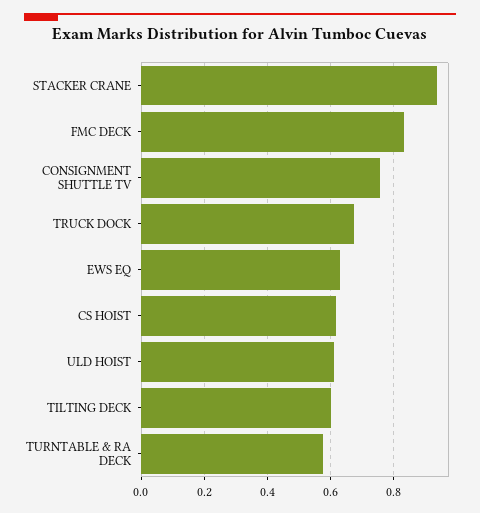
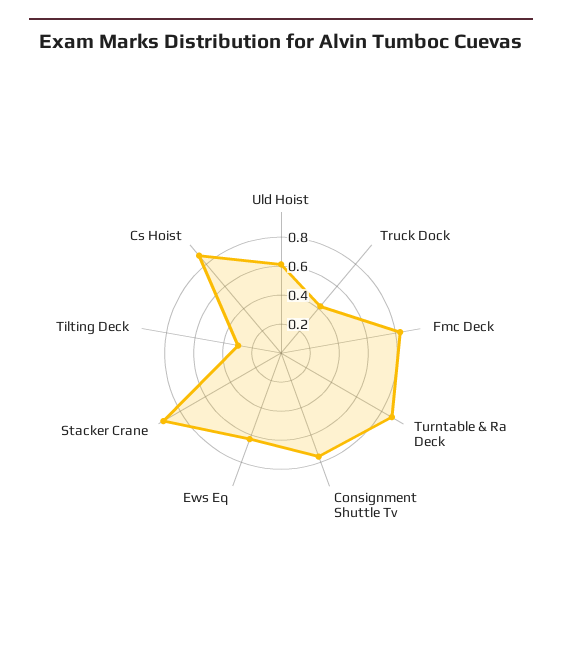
TRUCK DOCK: 0.68 -> 0.4
CS HOIST: 0.62 -> 0.9
TILTING DECK: 0.6 -> 0.3
TURNTABLE & RA DECK: 0.58 -> 0.9

